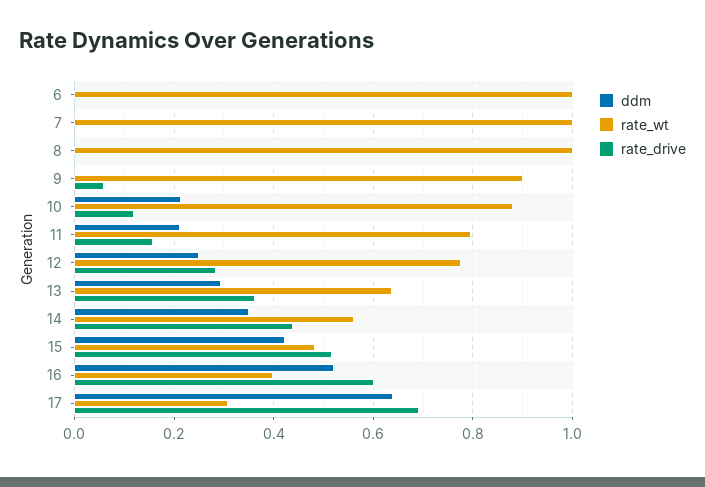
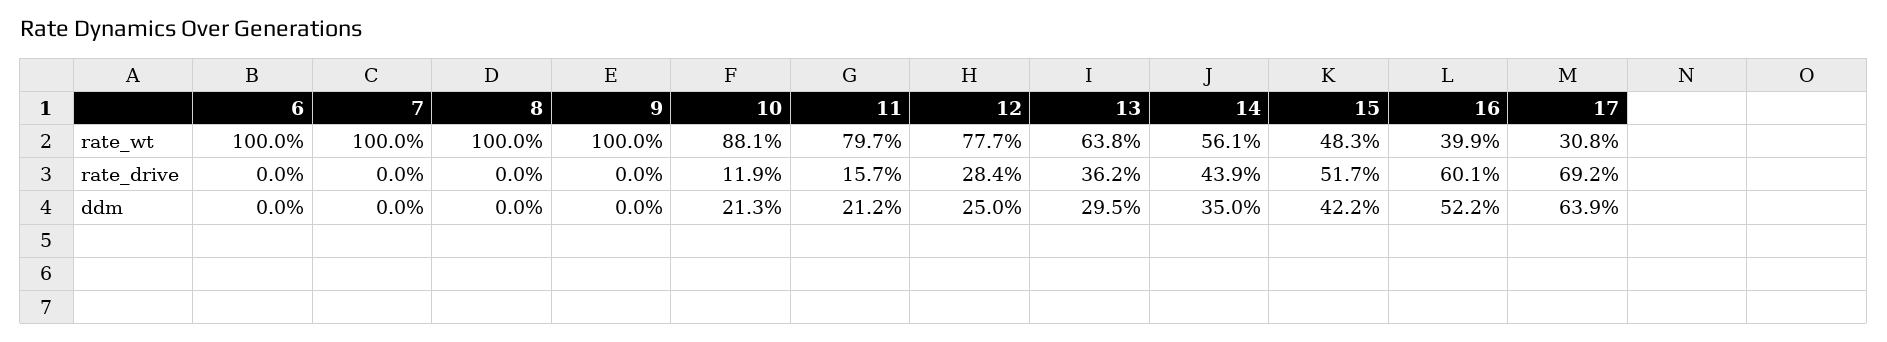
rate_wt, 9: 0.9 -> 1
rate_drive, 9: 0.06 -> 0

